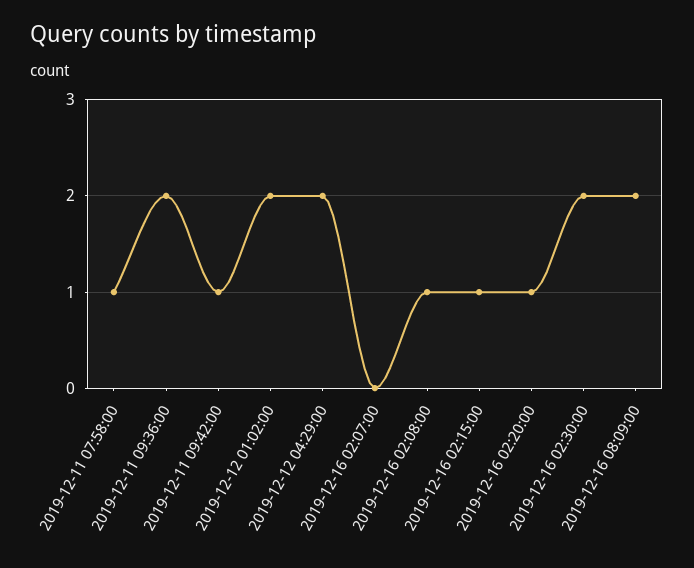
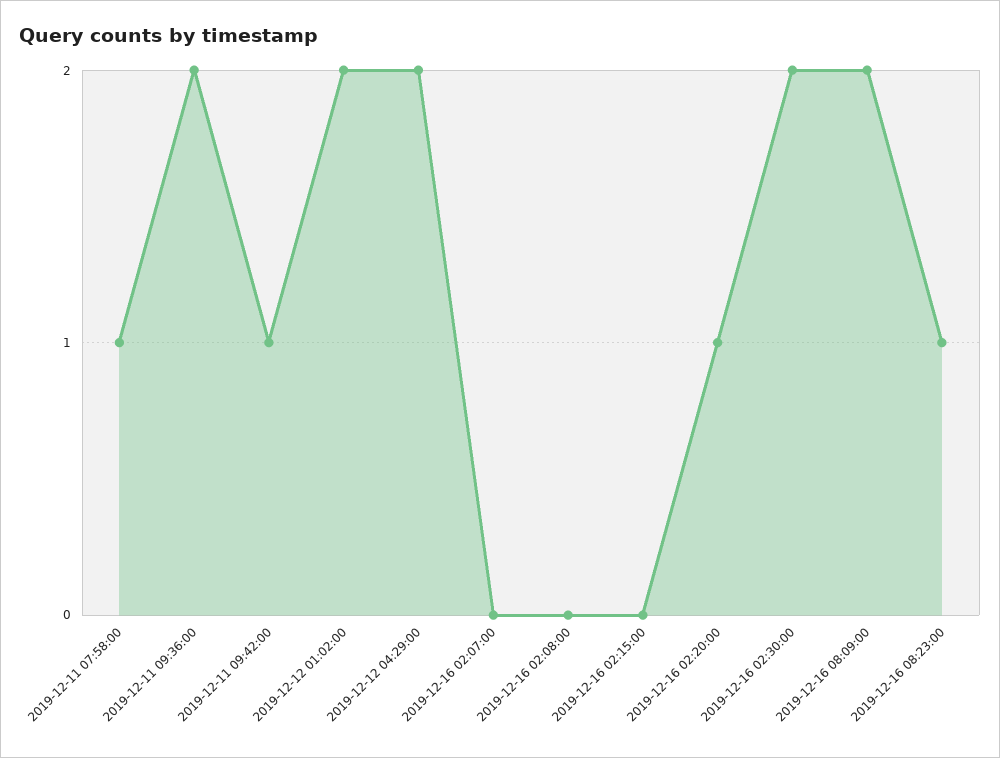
2019-12-16 02:08:00: 1 -> 0
2019-12-16 02:15:00: 1 -> 0
2019-12-16 08:23:00: none -> 1

